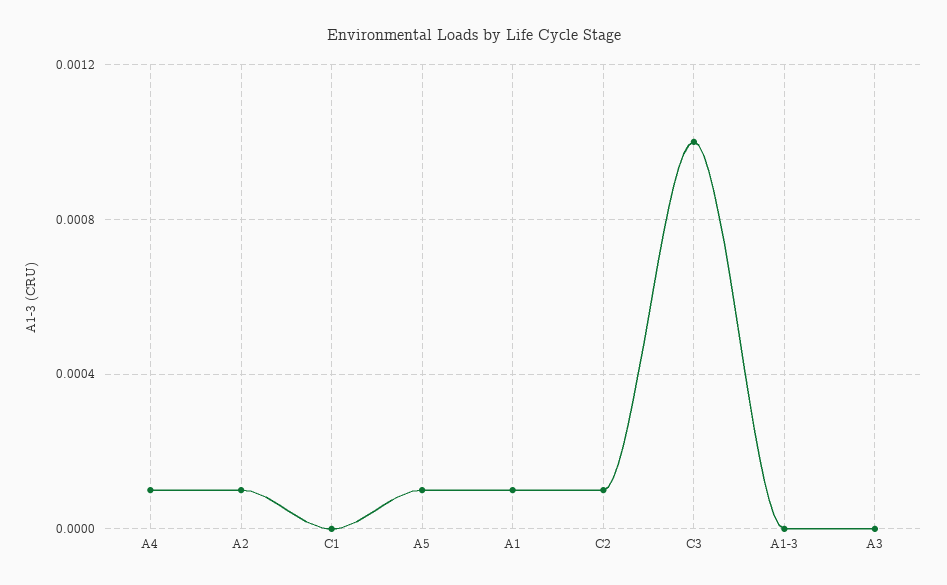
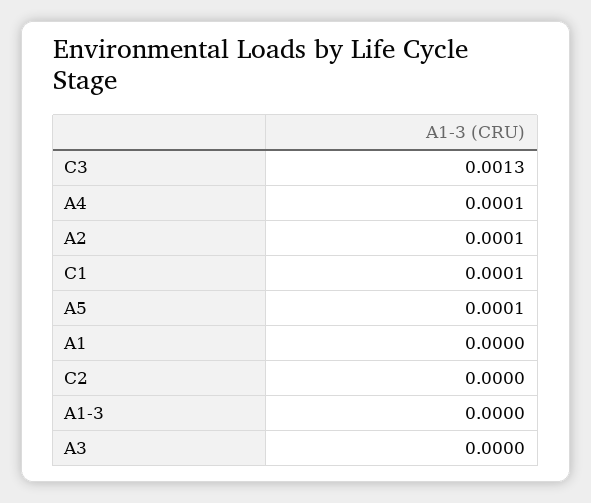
C1: 0 -> 0.0001
A1: 0.0001 -> 0
C2: 0.0001 -> 0
C3: 0.001 -> 0.0013

